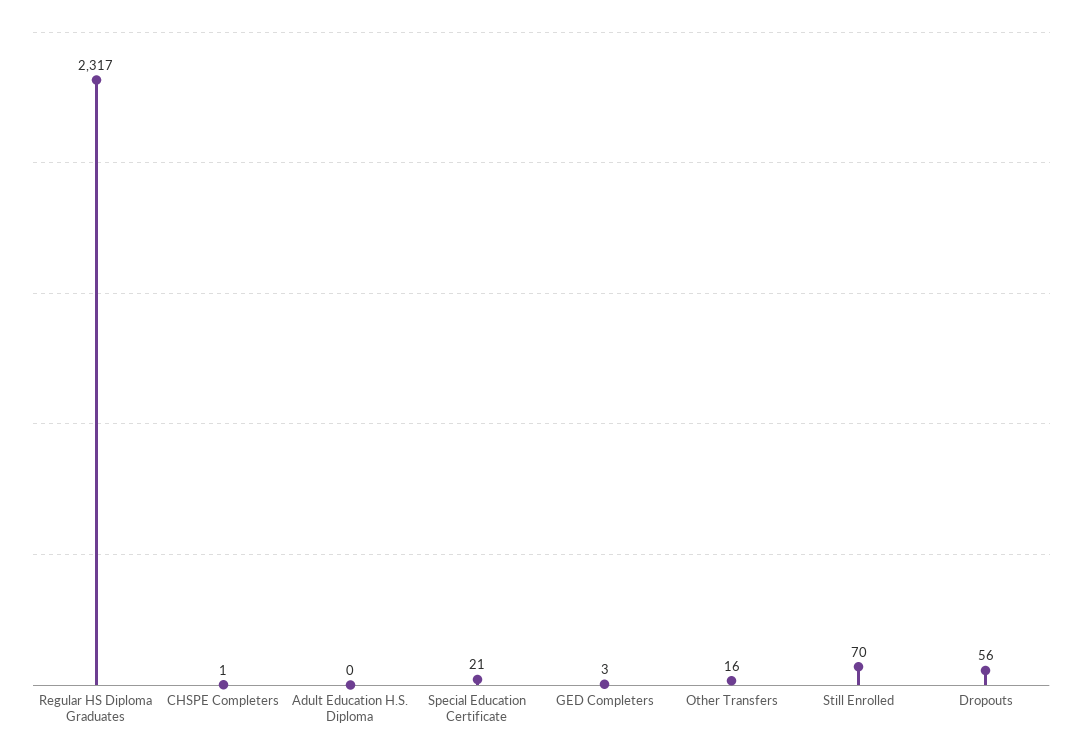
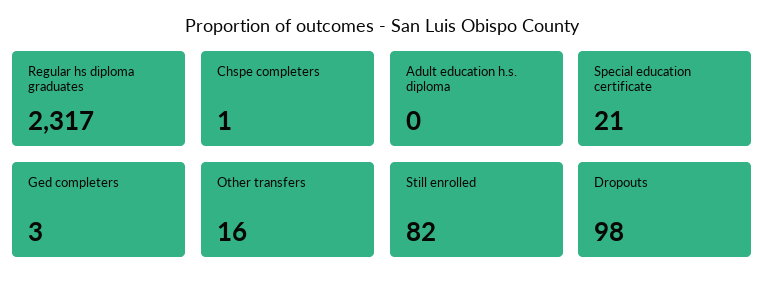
Still Enrolled: 70 -> 82
Dropouts: 56 -> 98

